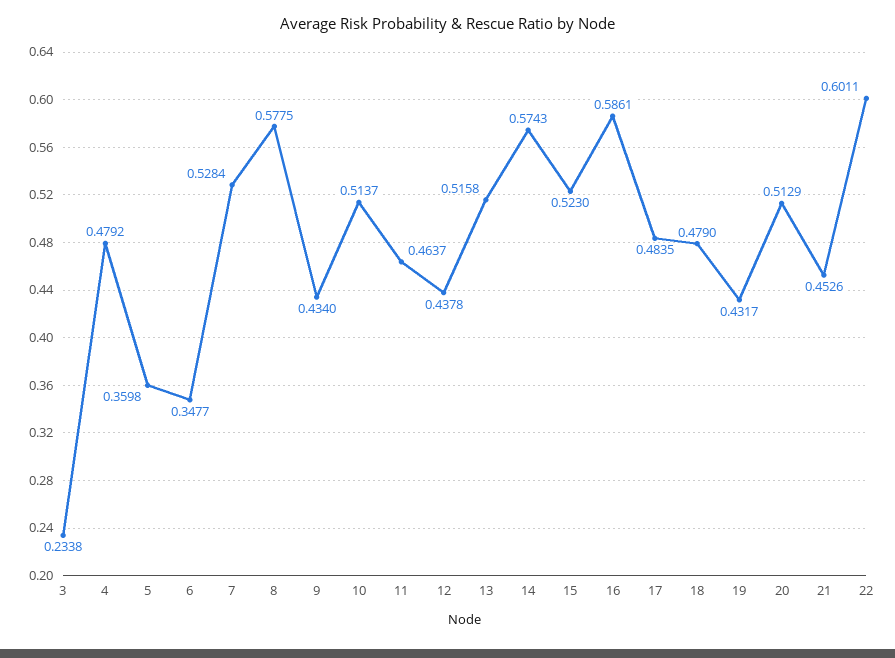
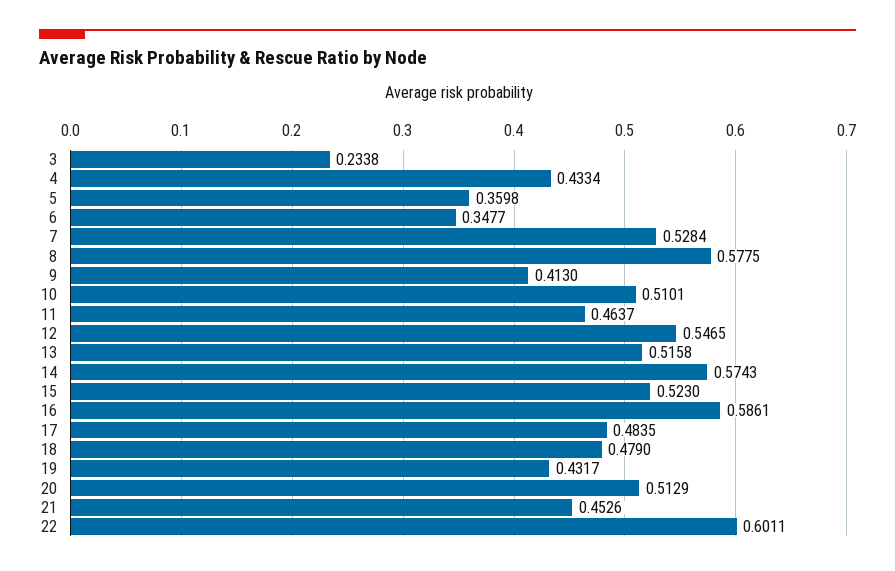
4: 0.4792 -> 0.4334
9: 0.434 -> 0.413
10: 0.5137 -> 0.5101
12: 0.4378 -> 0.5465

